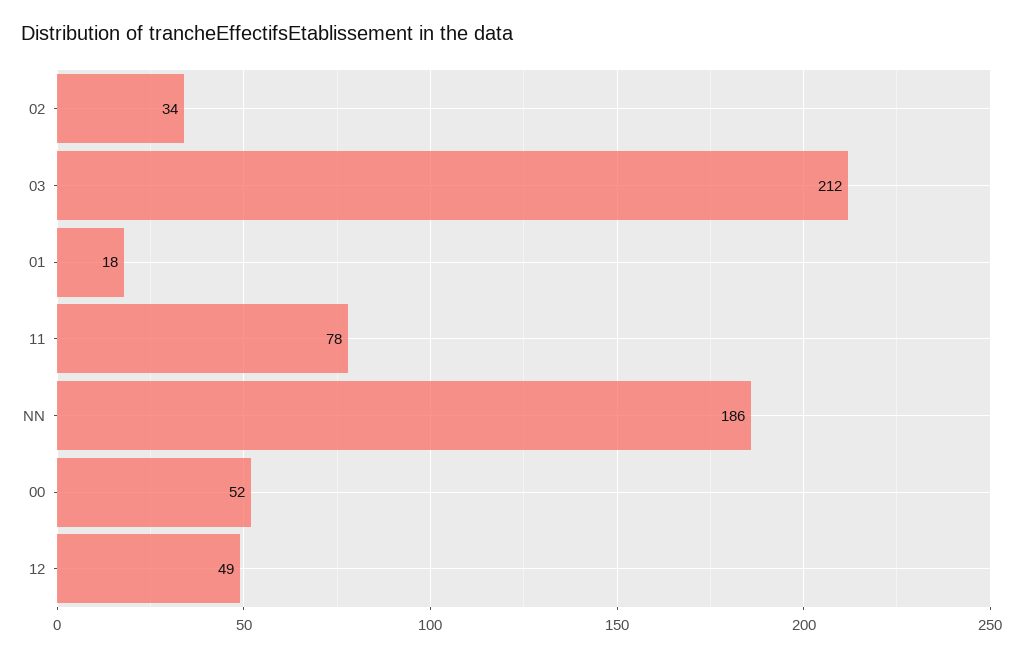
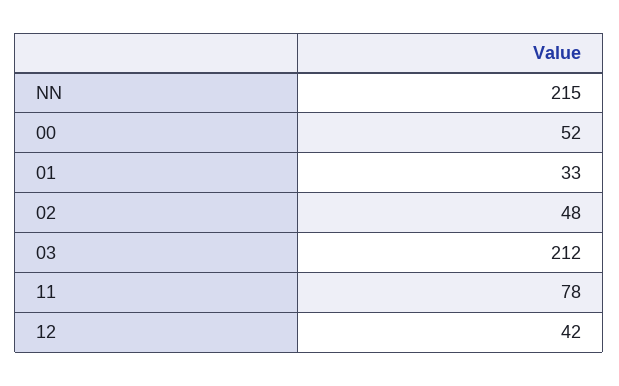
02: 34 -> 48
01: 18 -> 33
NN: 186 -> 215
12: 49 -> 42

